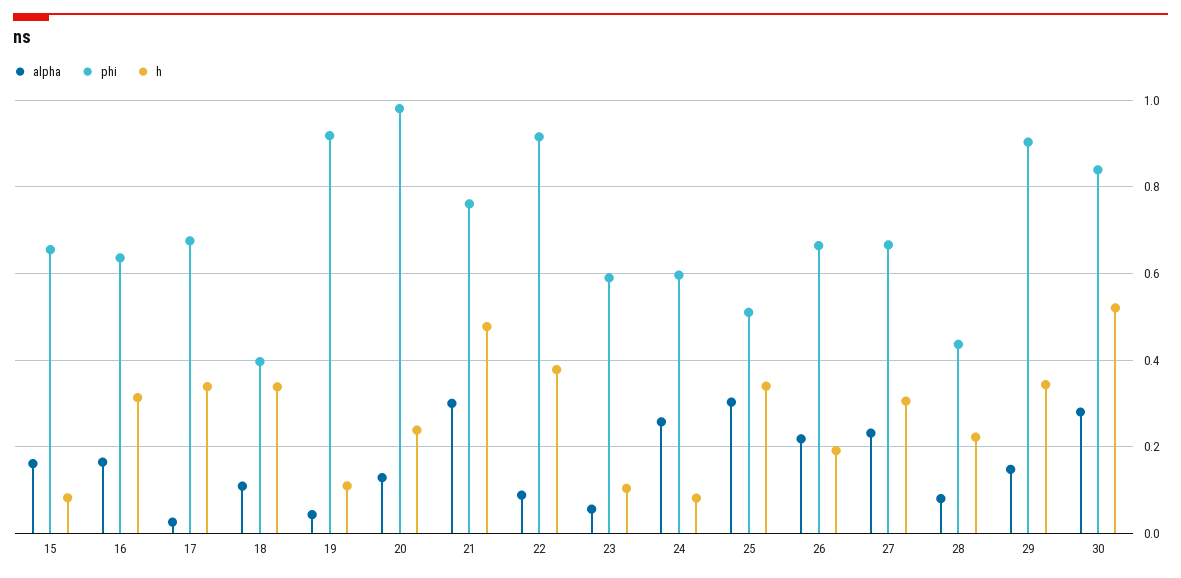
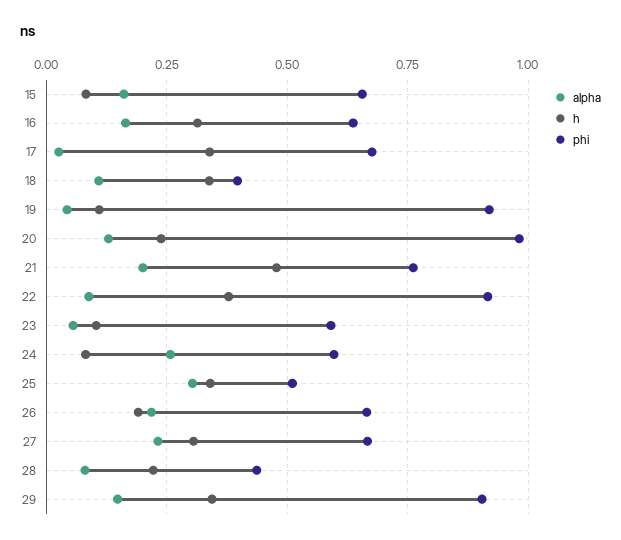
alpha, 21: 0.3 -> 0.2
alpha, 30: 0.28 -> none
phi, 30: 0.84 -> none
h, 30: 0.52 -> none

